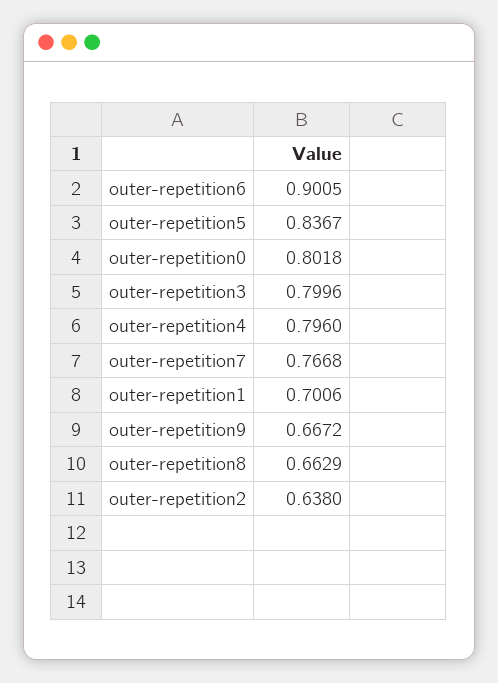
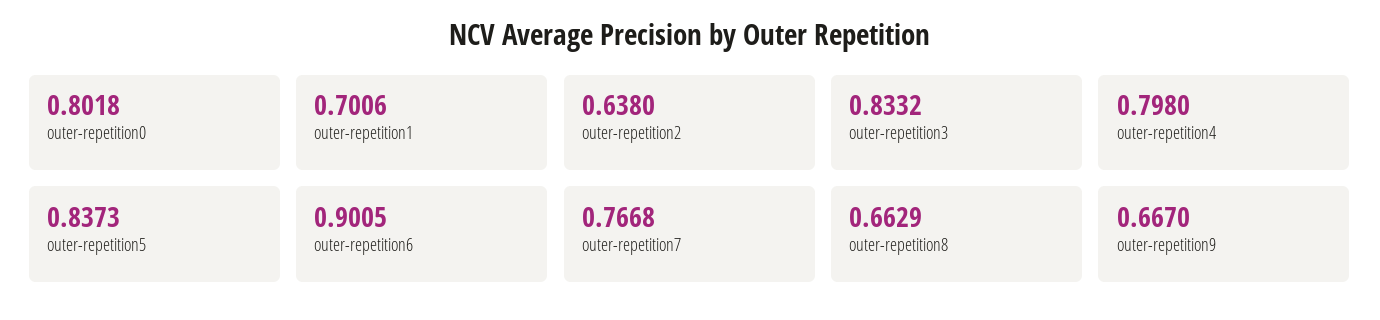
outer-repetition5: 0.8367 -> 0.8373
outer-repetition3: 0.7996 -> 0.8332
outer-repetition4: 0.796 -> 0.798
outer-repetition9: 0.6672 -> 0.667

